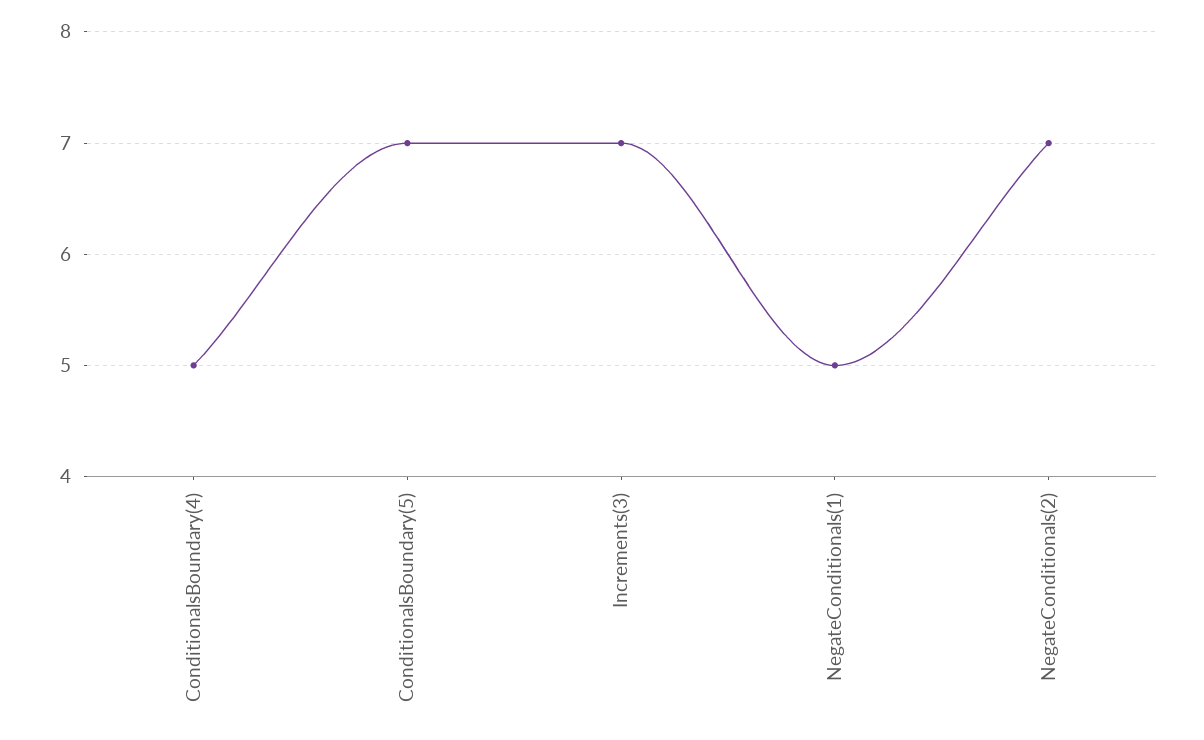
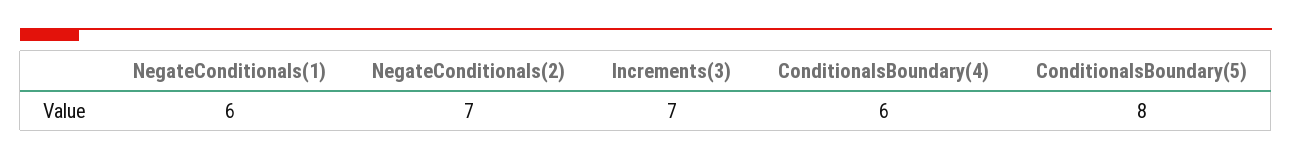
ConditionalsBoundary(4): 5 -> 6
ConditionalsBoundary(5): 7 -> 8
NegateConditionals(1): 5 -> 6

